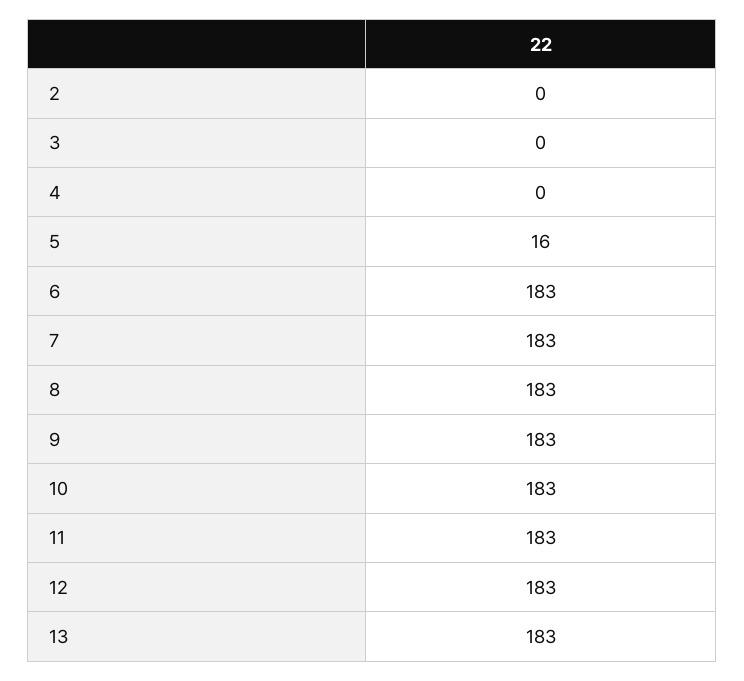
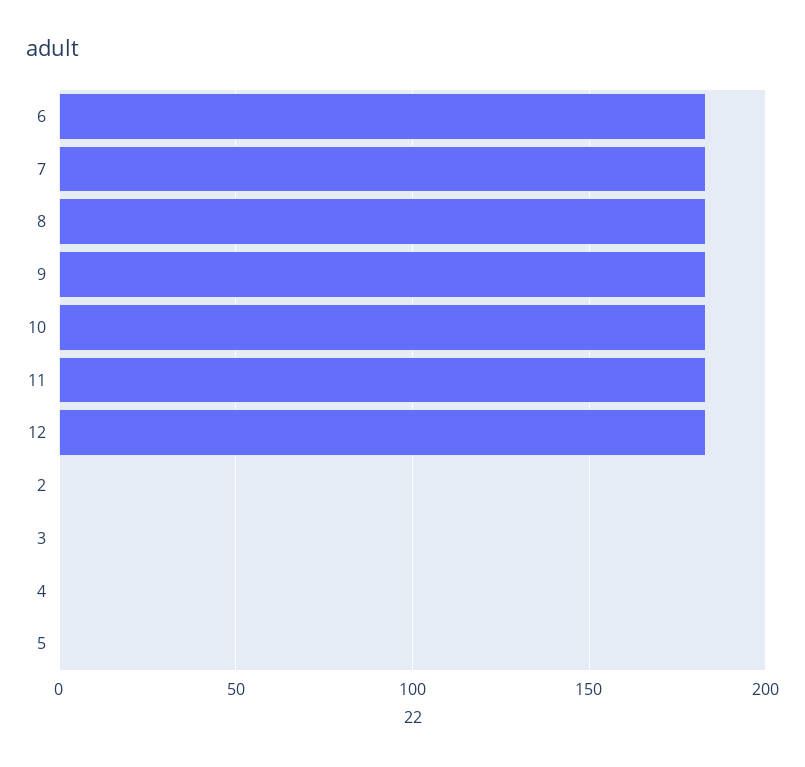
5: 16 -> 0
13: 183 -> none

